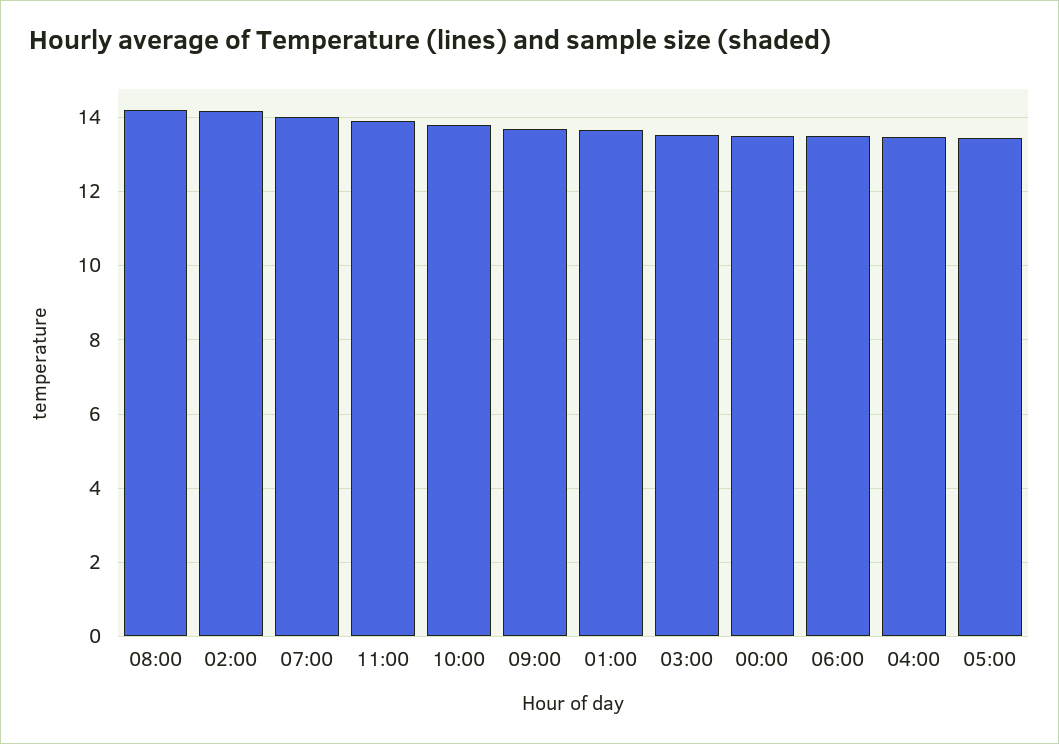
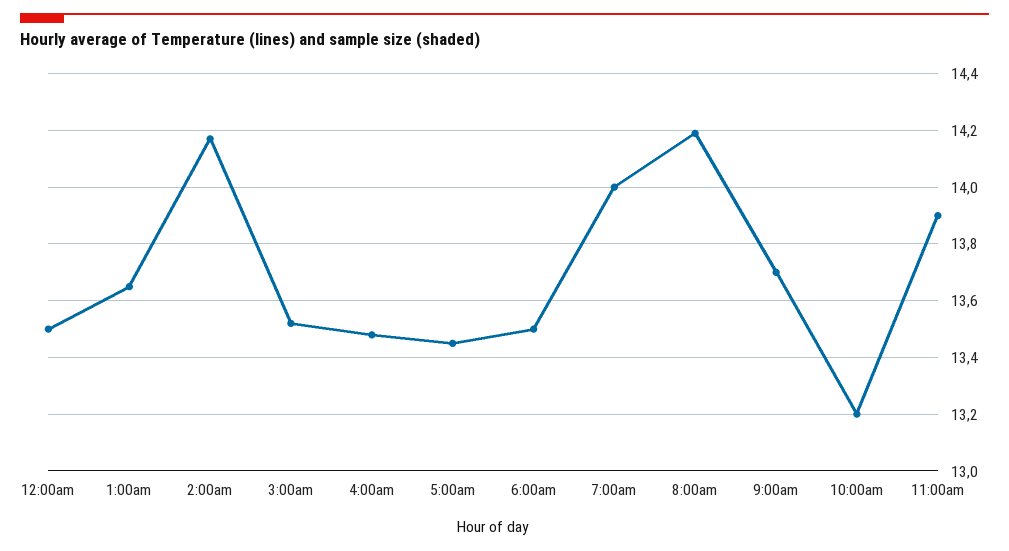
10:00: 13.8 -> 13.2

